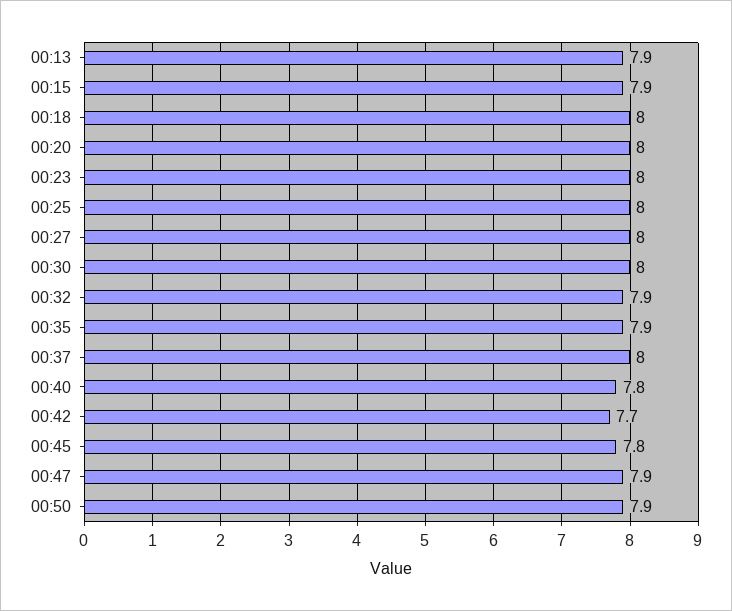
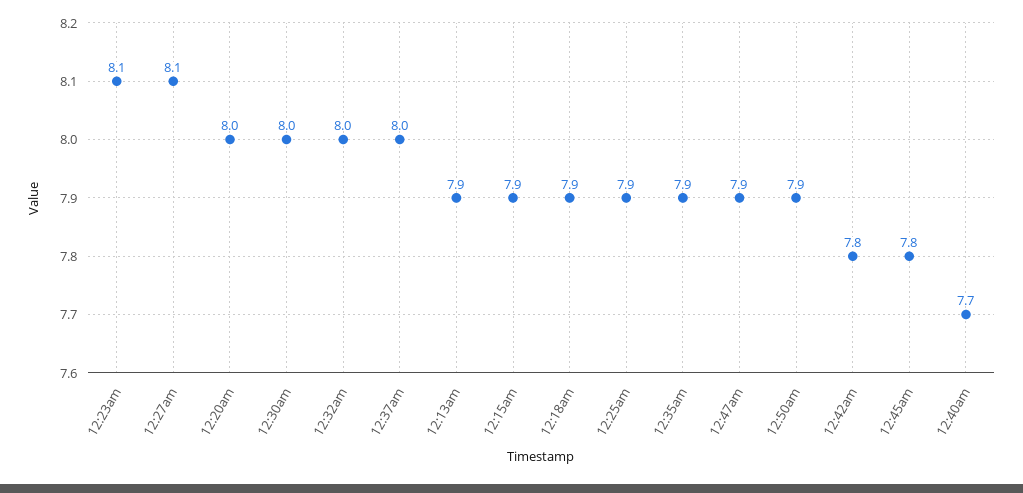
00:18: 8 -> 7.9
00:23: 8 -> 8.1
00:25: 8 -> 7.9
00:27: 8 -> 8.1
00:32: 7.9 -> 8
00:40: 7.8 -> 7.7
00:42: 7.7 -> 7.8

